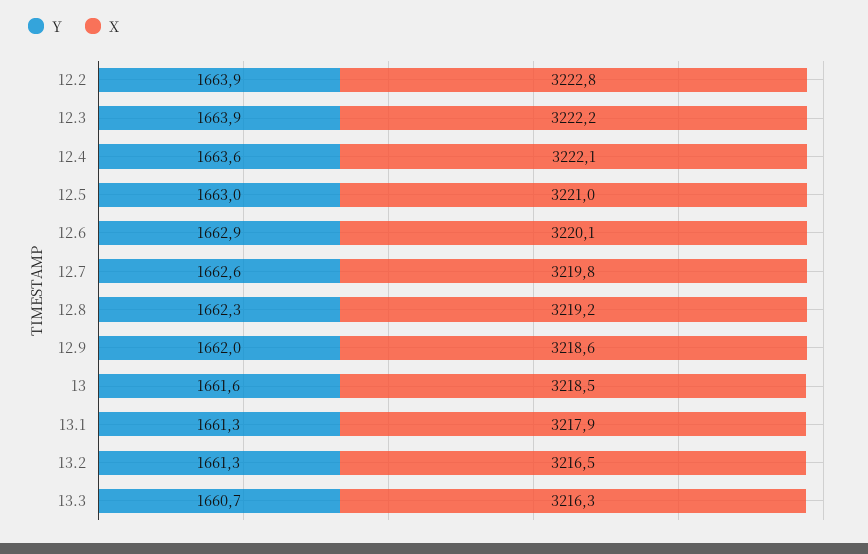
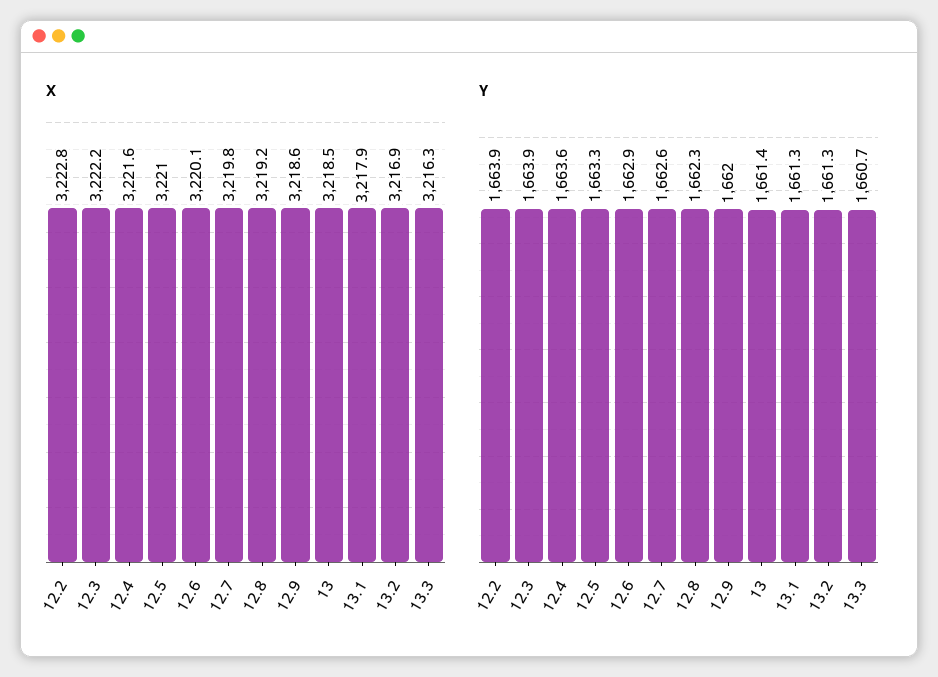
X, 12.4: 3222.1 -> 3221.6
Y, 12.5: 1663 -> 1663.3
Y, 13: 1661.6 -> 1661.4
X, 13.2: 3216.5 -> 3216.9

